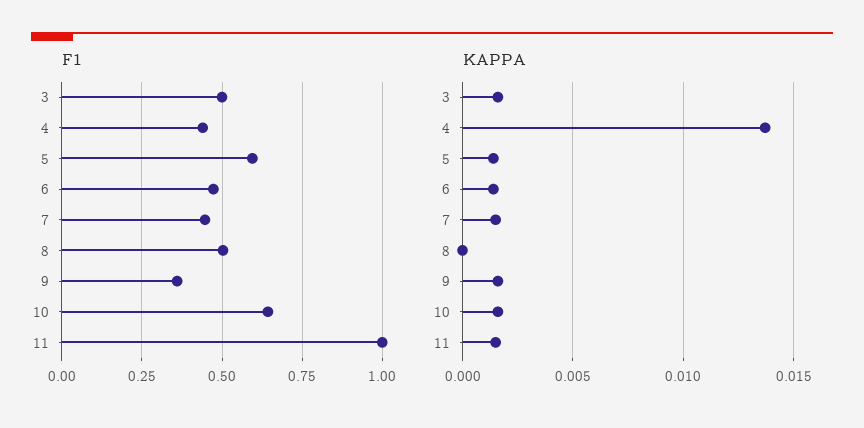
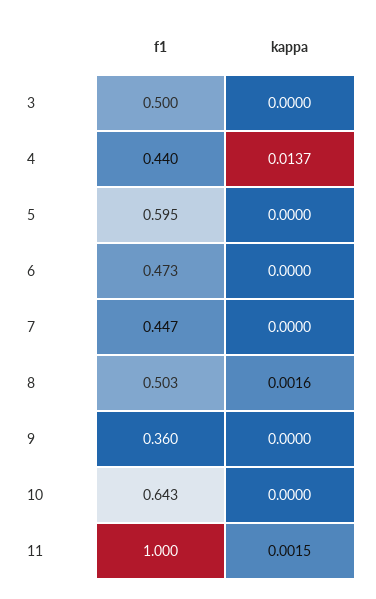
KAPPA, 3: 0.0015 -> 0
KAPPA, 5: 0.0015 -> 0
KAPPA, 6: 0.0015 -> 0
KAPPA, 7: 0.0015 -> 0
KAPPA, 8: 0 -> 0.0016
KAPPA, 9: 0.0015 -> 0
KAPPA, 10: 0.0015 -> 0

